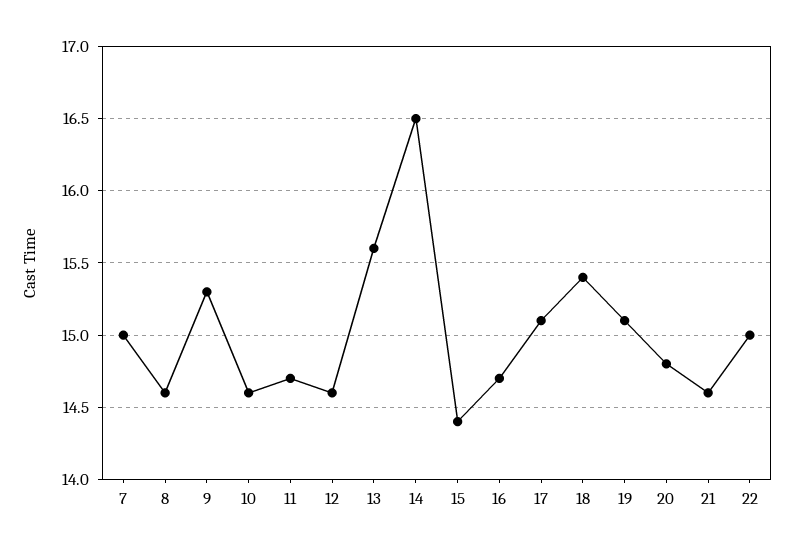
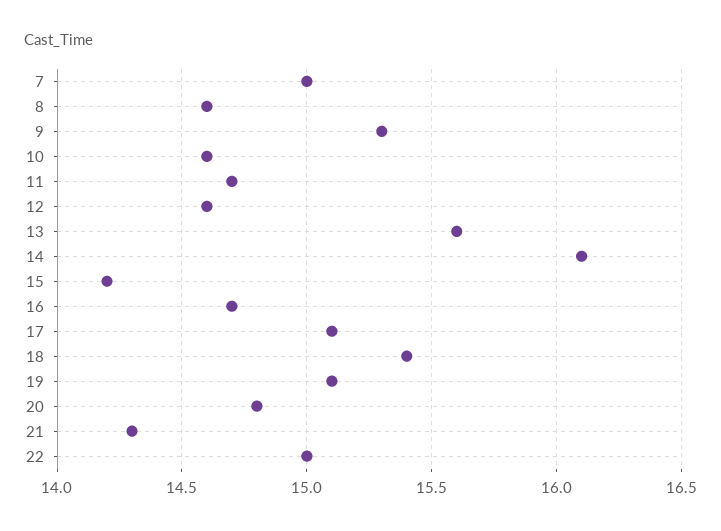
14: 16.5 -> 16.1
15: 14.4 -> 14.2
21: 14.6 -> 14.3

